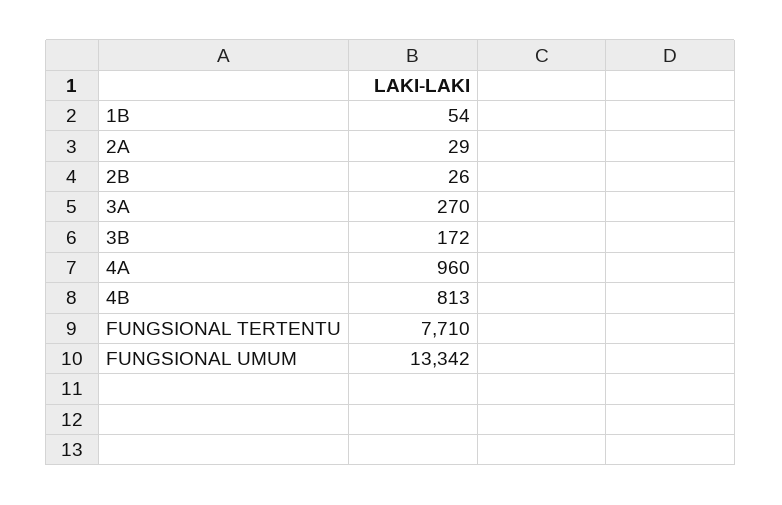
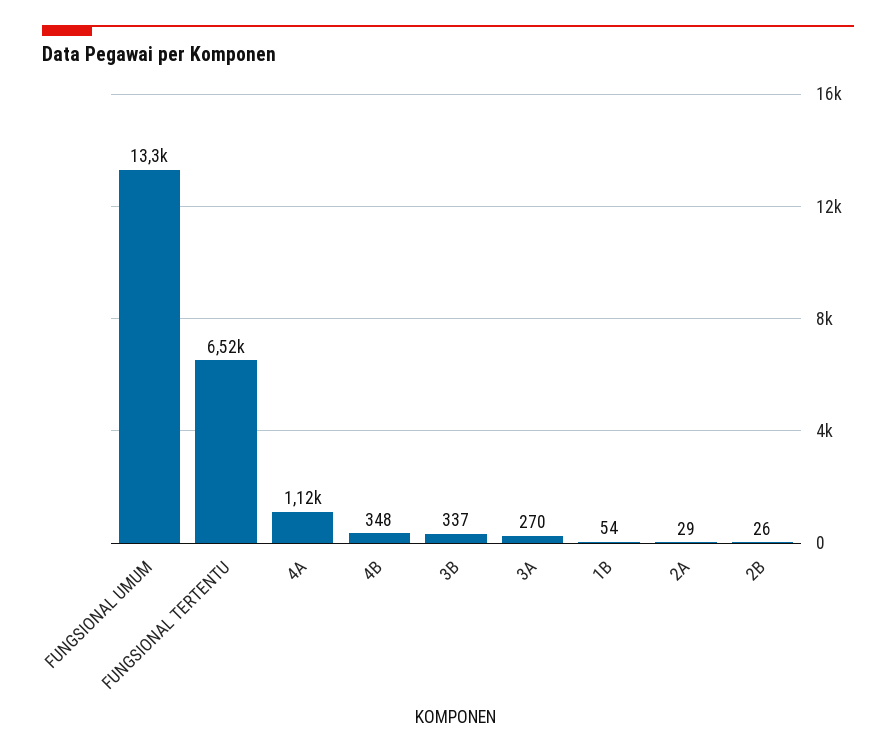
3B: 172 -> 337
4A: 960 -> 1120
4B: 813 -> 348
FUNGSIONAL TERTENTU: 7710 -> 6520

